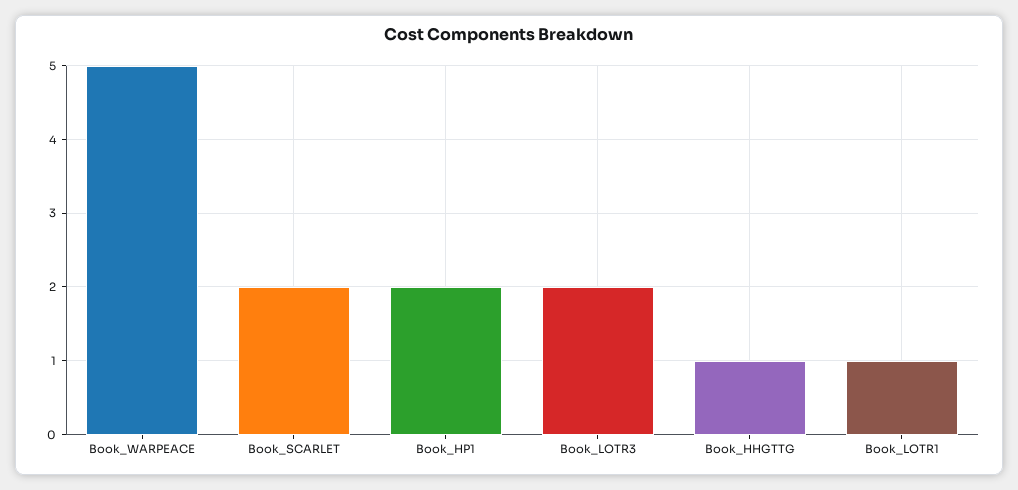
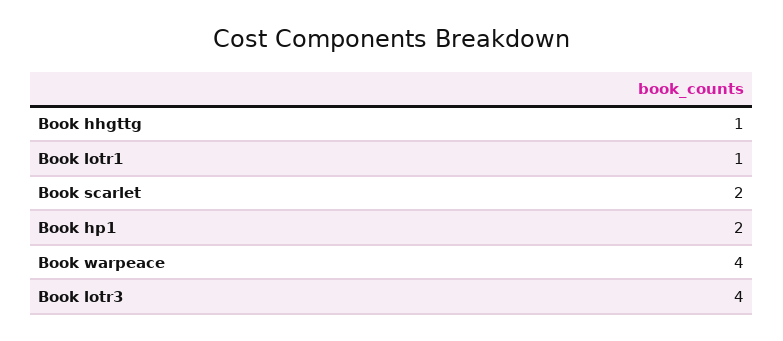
Book_WARPEACE: 5 -> 4
Book_LOTR3: 2 -> 4

